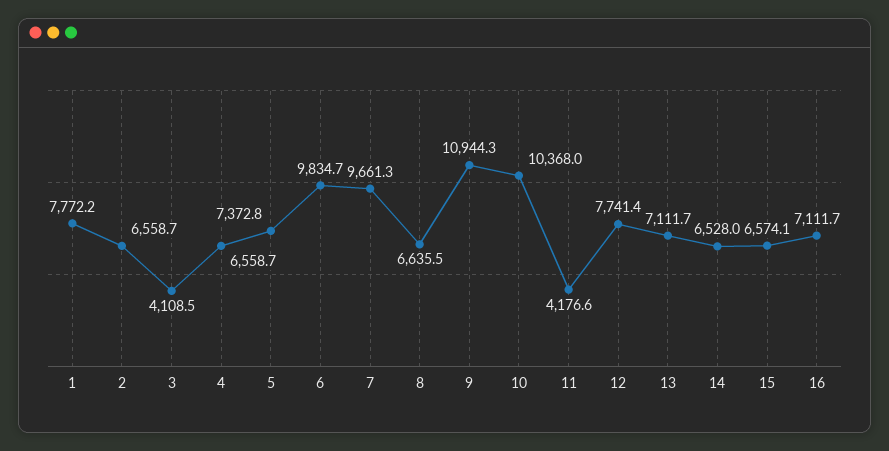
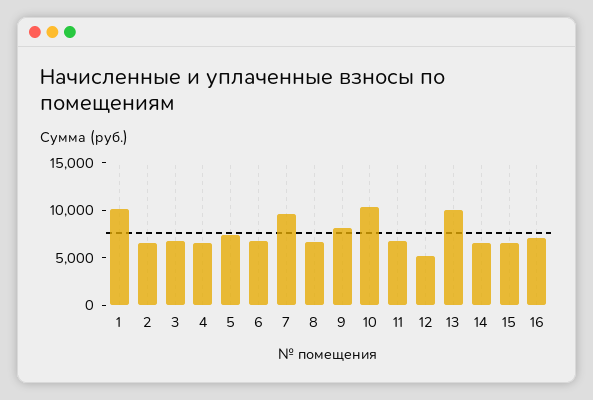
1: 7772.2 -> 10000
3: 4108.5 -> 7000
6: 9834.7 -> 7000
9: 10944.3 -> 8000
11: 4176.6 -> 7000
12: 7741.4 -> 5000
13: 7111.7 -> 10000

